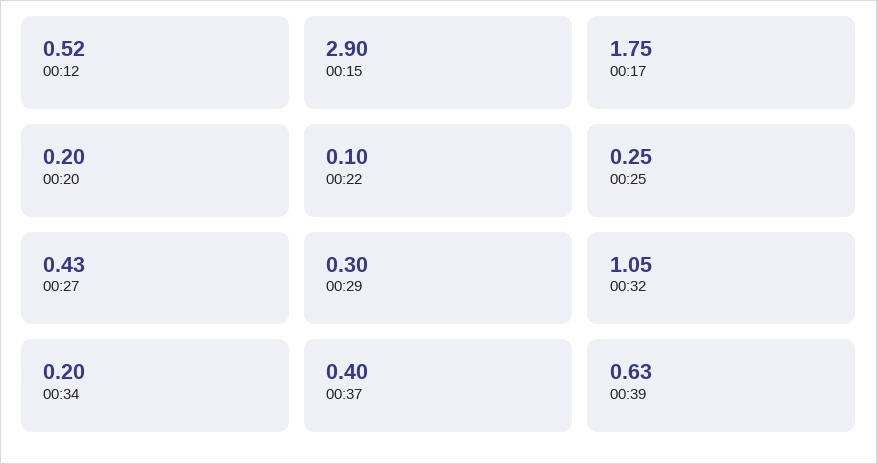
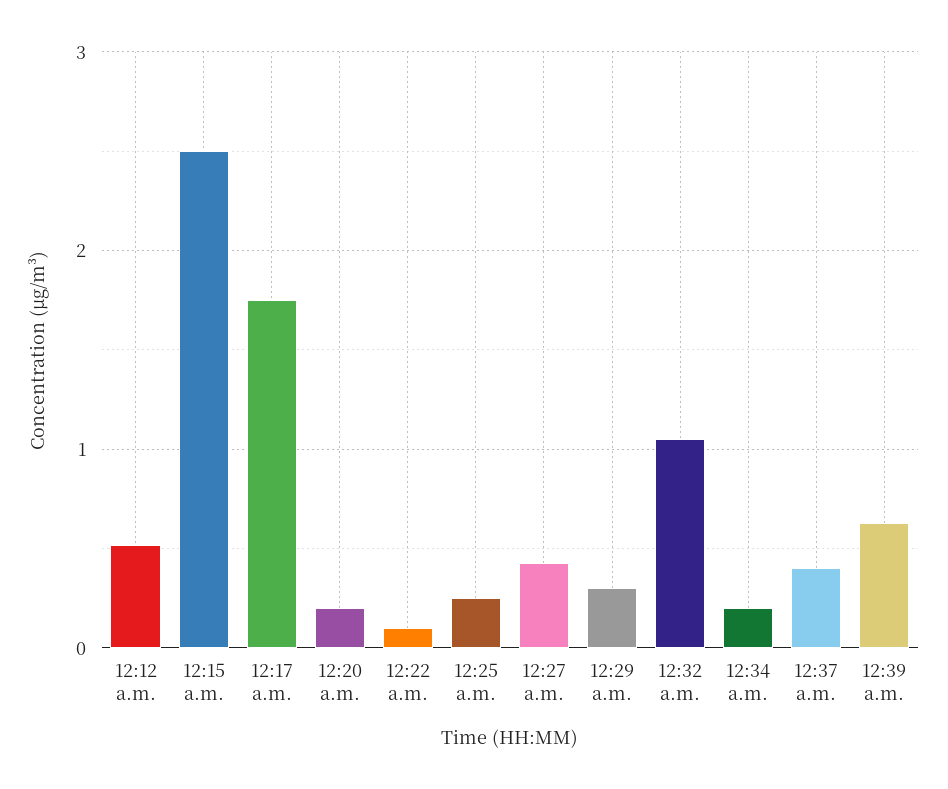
00:15: 2.9 -> 2.5

